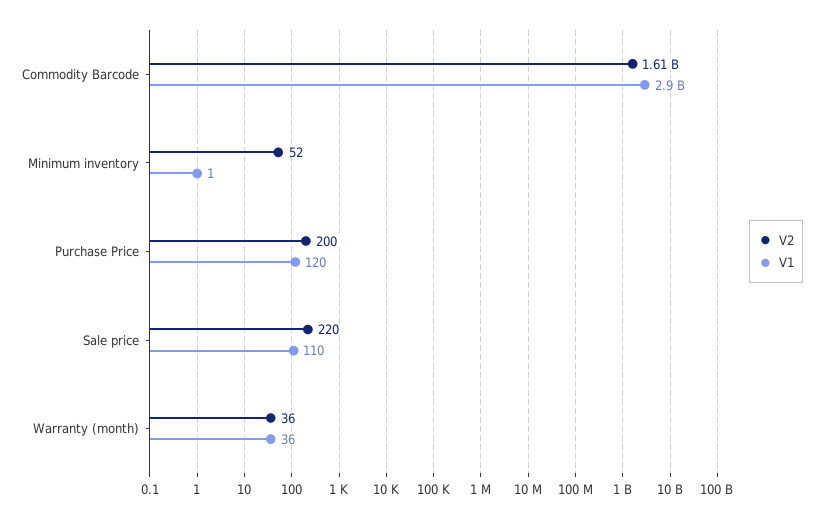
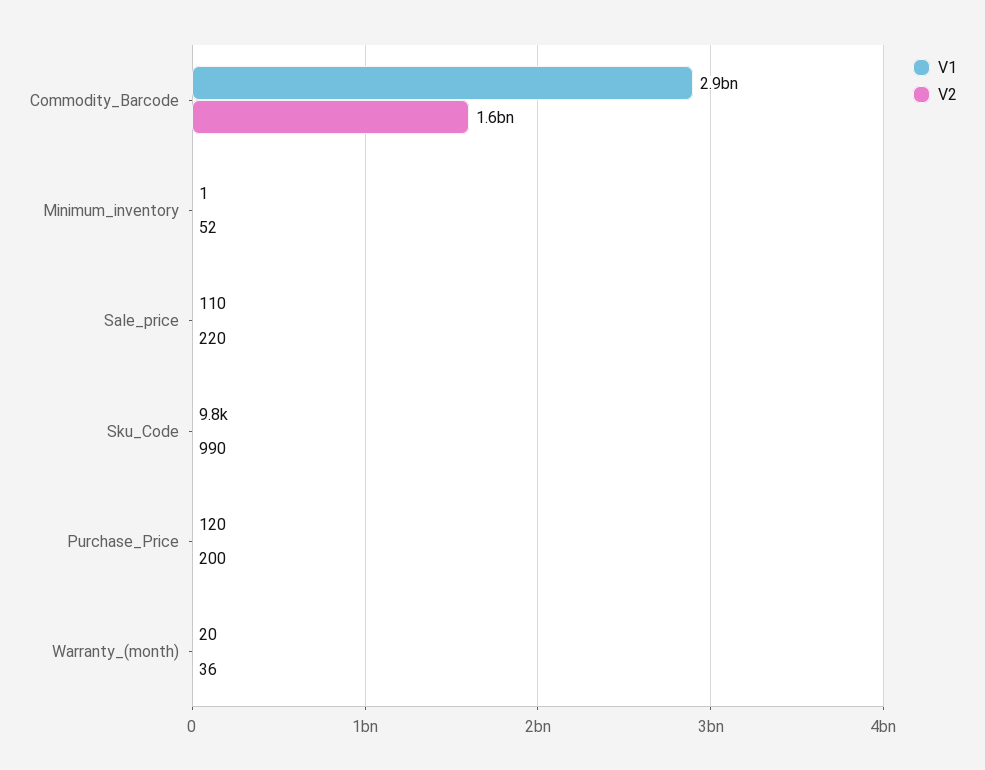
V1, Warranty (month): 36 -> 20
V1, Sku_Code: none -> 9800
V2, Sku_Code: none -> 990

